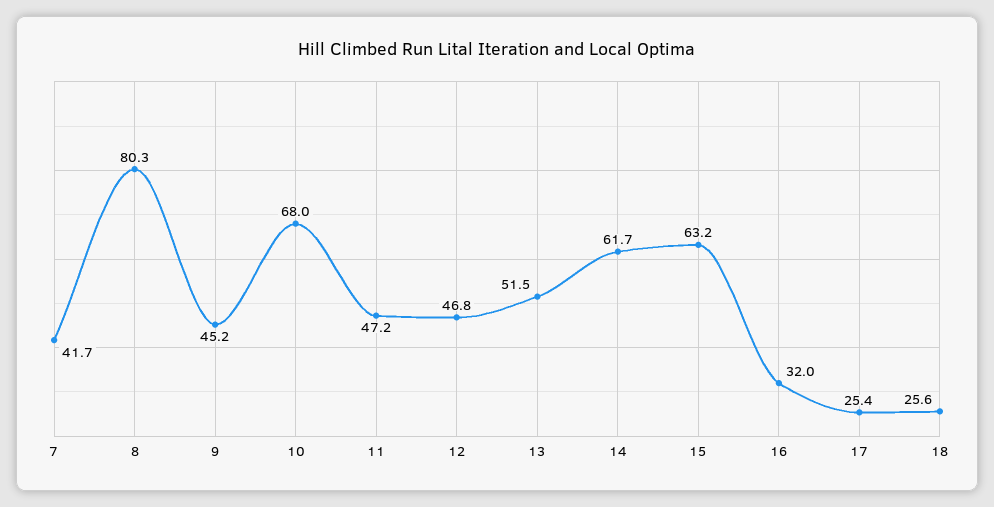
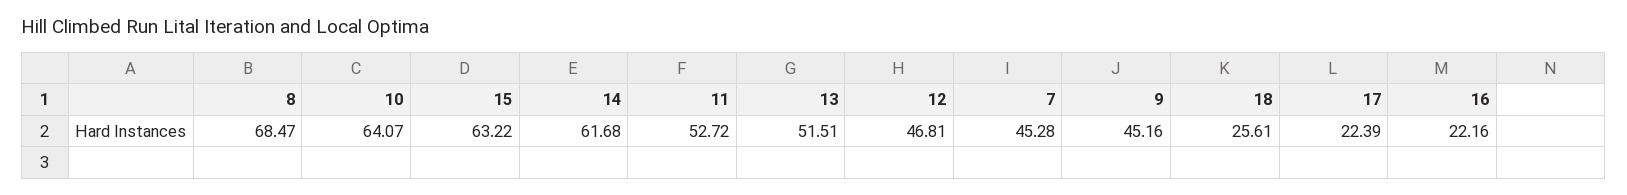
7: 41.7 -> 45.28
8: 80.3 -> 68.47
10: 68 -> 64.07
11: 47.2 -> 52.72
16: 32 -> 22.16
17: 25.4 -> 22.39

